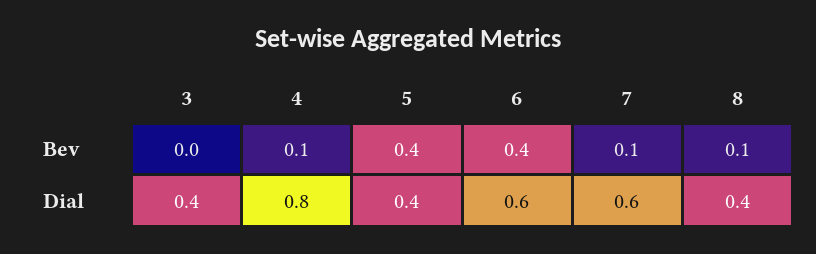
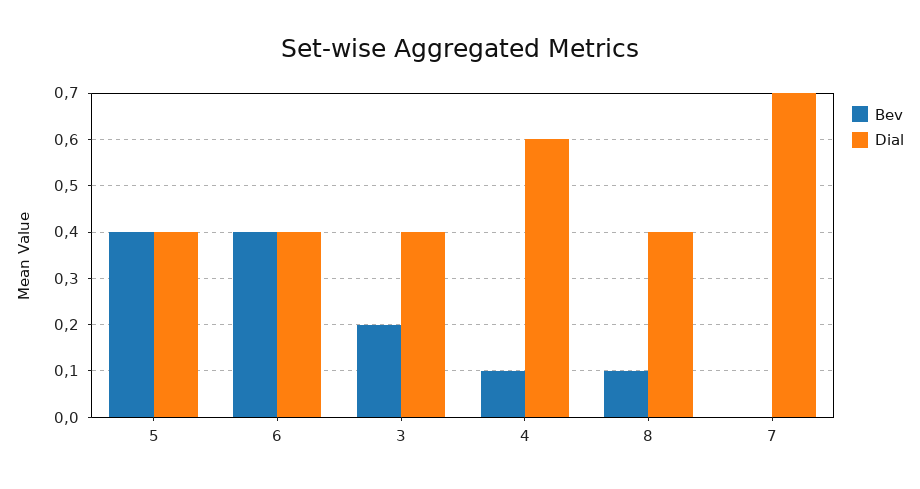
Bev, 3: 0 -> 0.2
Bev, 7: 0.1 -> 0
Dial, 4: 0.8 -> 0.6
Dial, 6: 0.6 -> 0.4
Dial, 7: 0.6 -> 0.7

